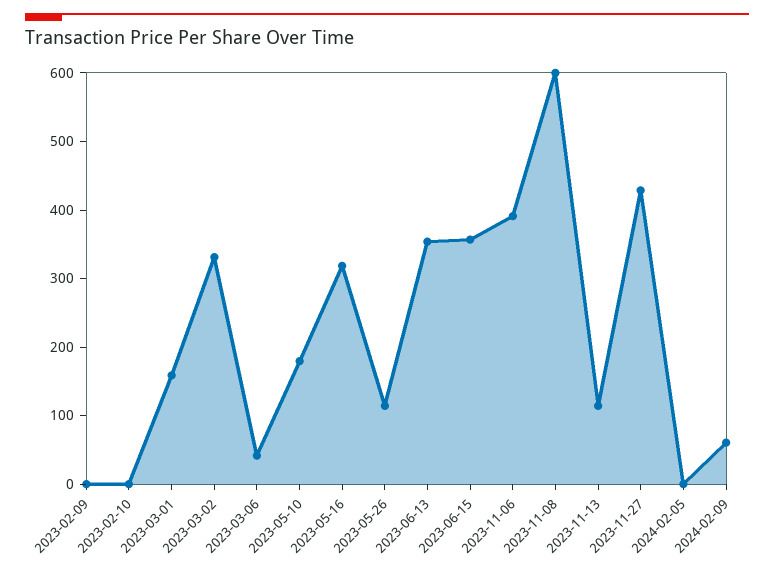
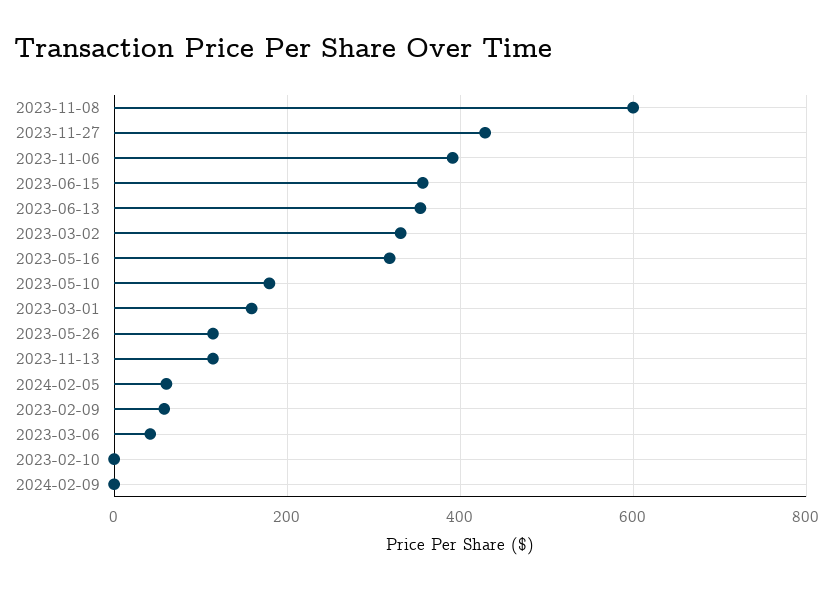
2023-02-09: 0 -> 60
2024-02-05: 0 -> 60
2024-02-09: 60 -> 0

